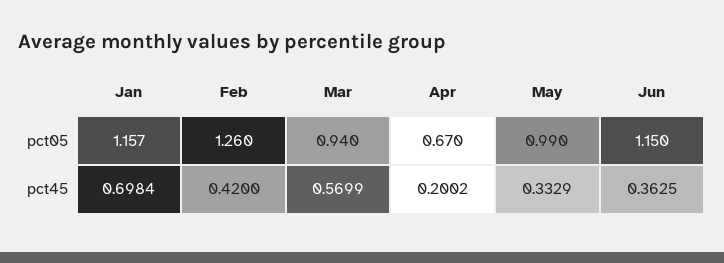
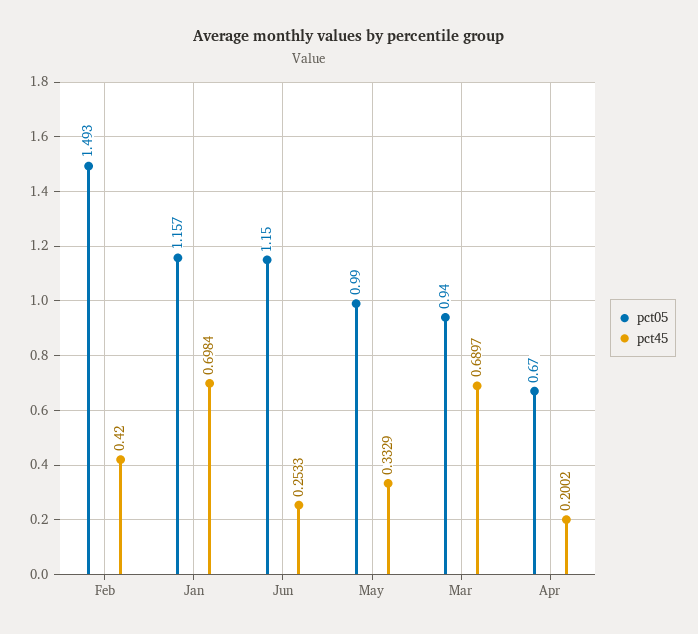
pct05, Feb: 1.26 -> 1.493
pct45, Mar: 0.5699 -> 0.6897
pct45, Jun: 0.3625 -> 0.2533

